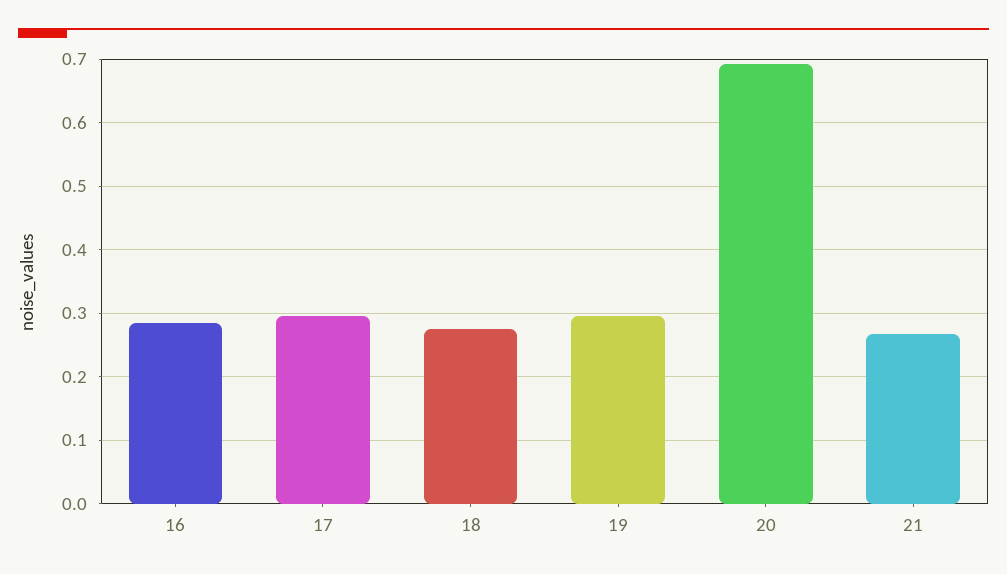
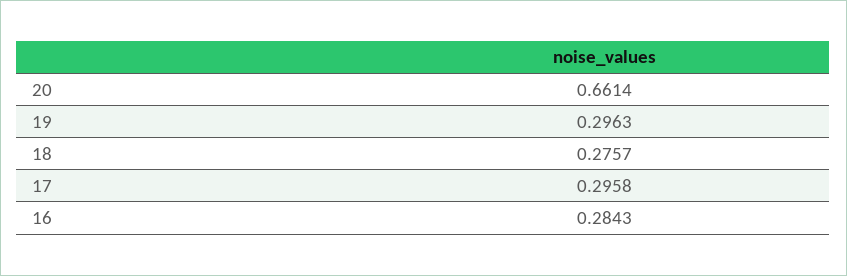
20: 0.69 -> 0.6614
21: 0.27 -> none

